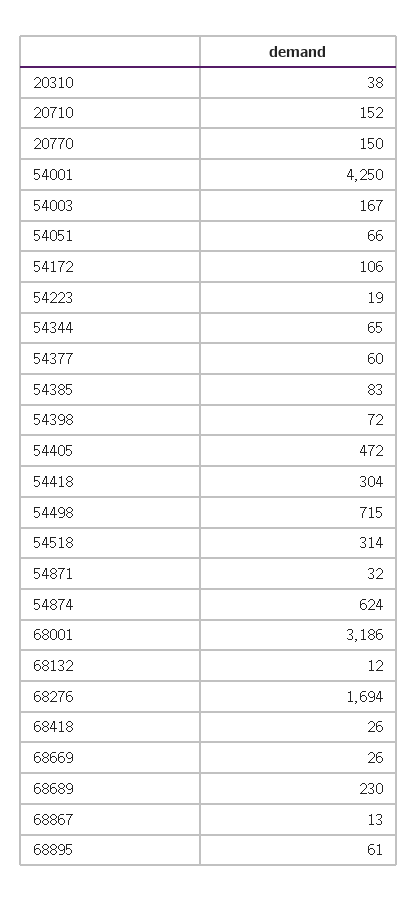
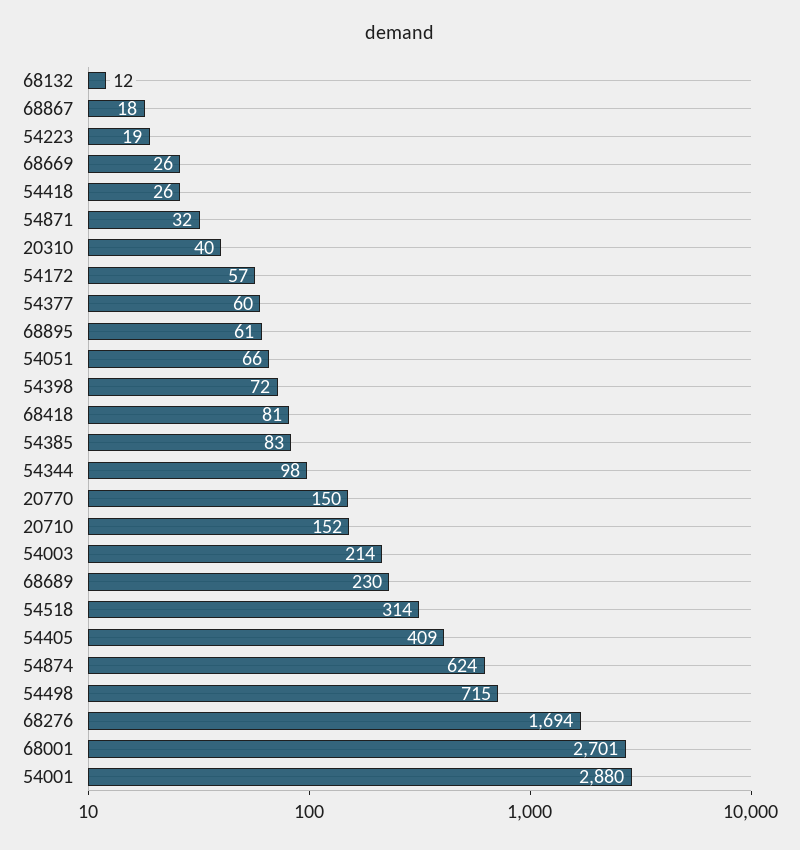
20310: 38 -> 40
54001: 4250 -> 2880
54003: 167 -> 214
54172: 106 -> 57
54344: 65 -> 98
54405: 472 -> 409
54418: 304 -> 26
68001: 3186 -> 2701
68418: 26 -> 81
68867: 13 -> 18

